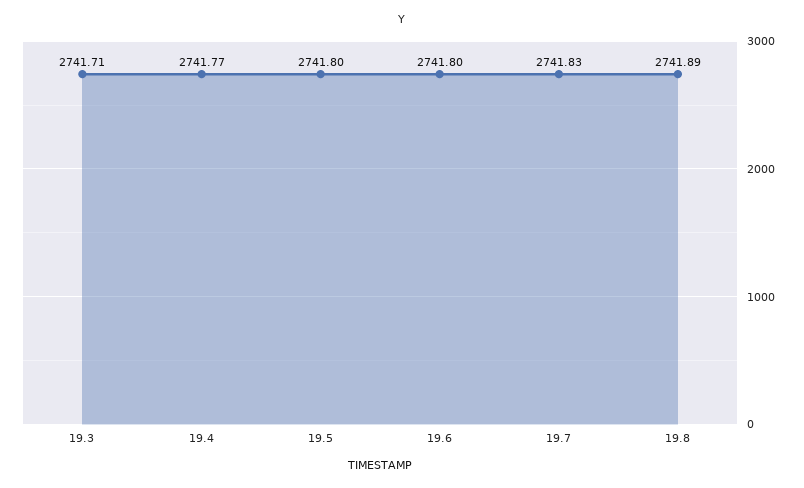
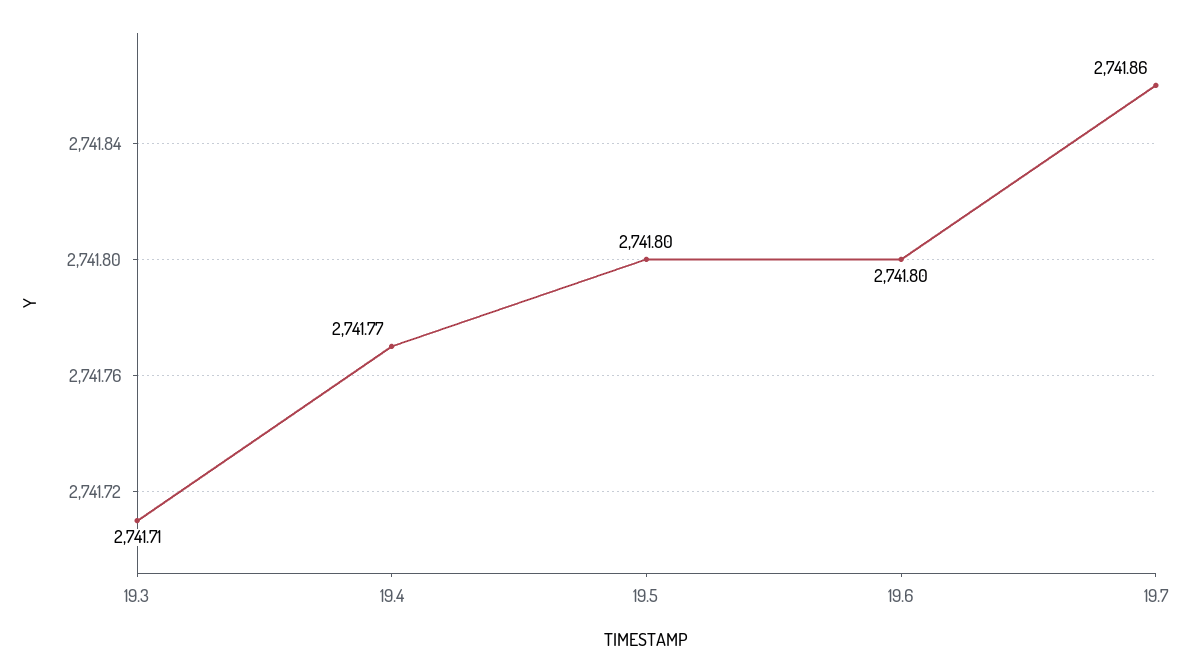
19.7: 2741.83 -> 2741.86
19.8: 2741.89 -> none

